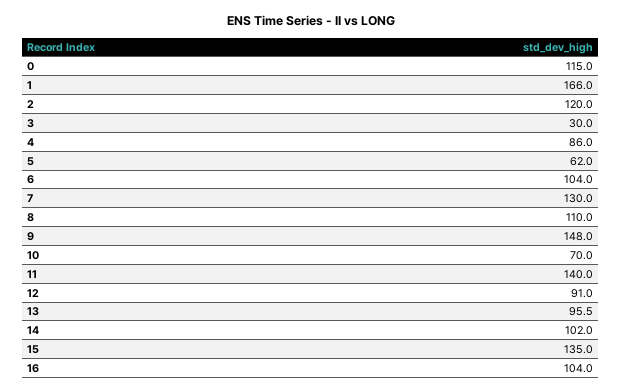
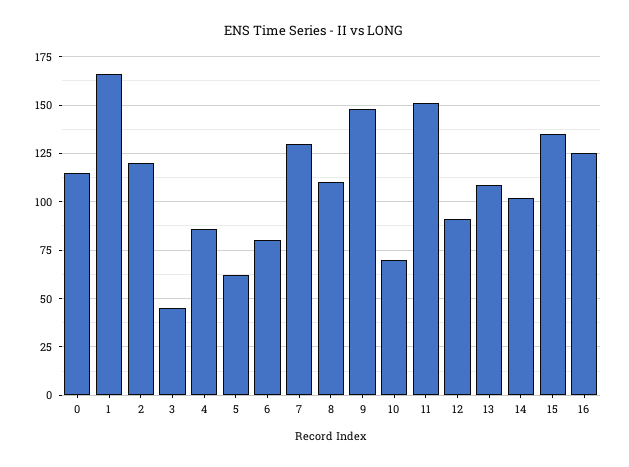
3: 30 -> 45
6: 104 -> 80
11: 140 -> 150
13: 95.5 -> 110
16: 104 -> 125

